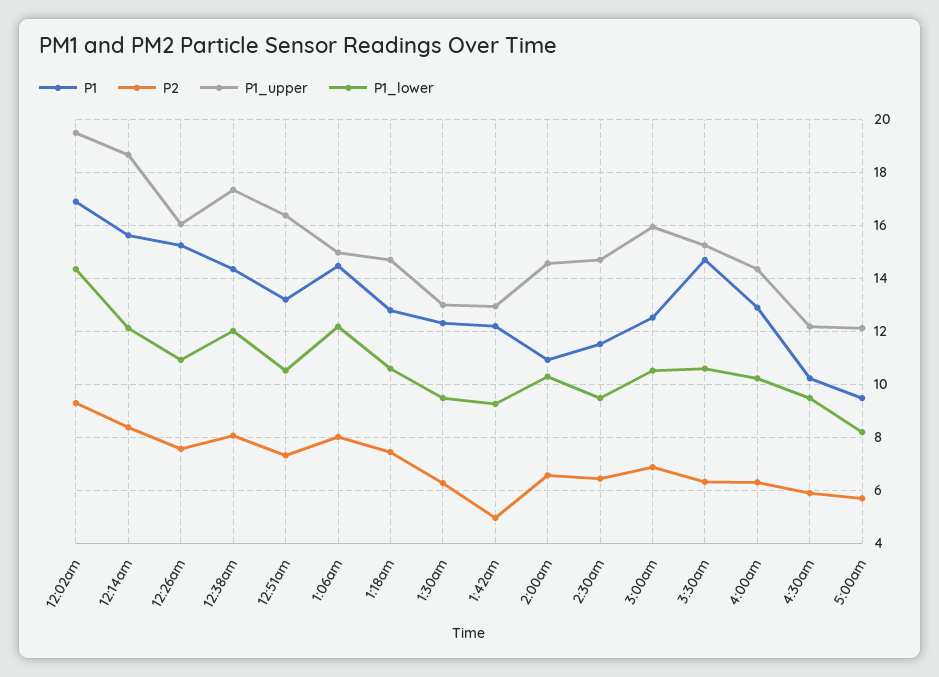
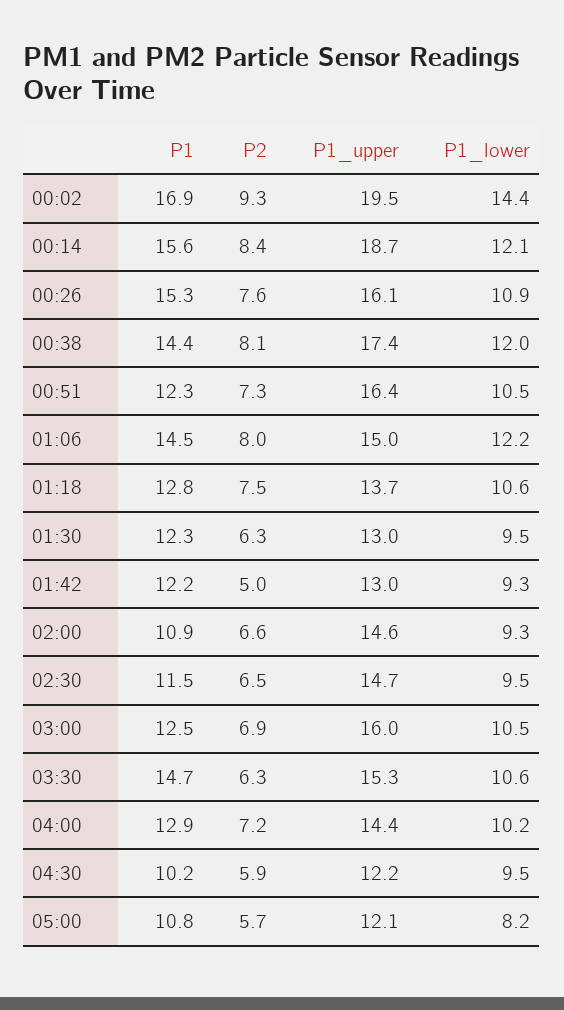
P1, 12:51am: 13.25 -> 12.3
P1_upper, 1:18am: 14.75 -> 13.7
P1_lower, 2:00am: 10.25 -> 9.3
P2, 4:00am: 6.25 -> 7.2
P1, 5:00am: 9.5 -> 10.8

